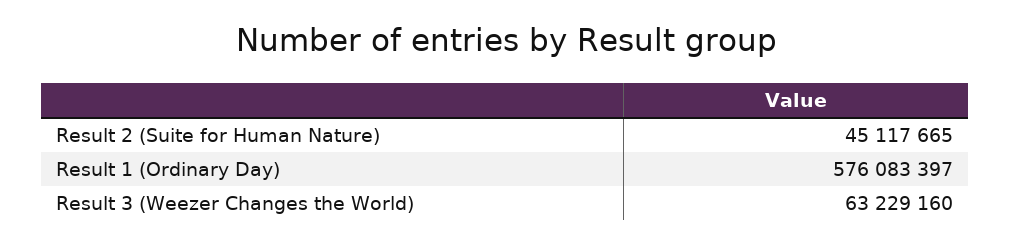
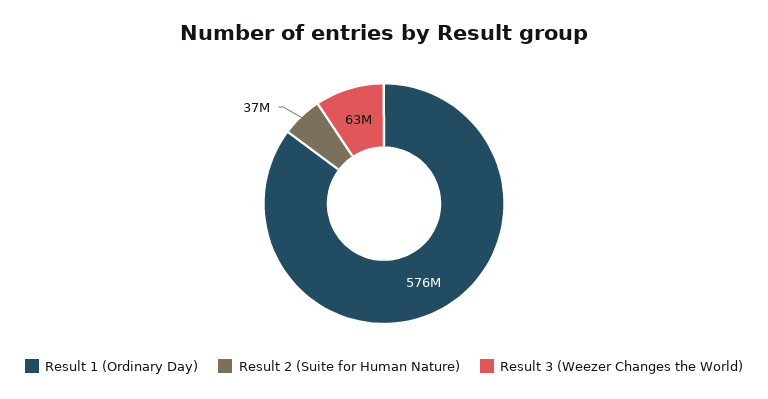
Result 2 (Suite for Human Nature): 45117665 -> 37000000

